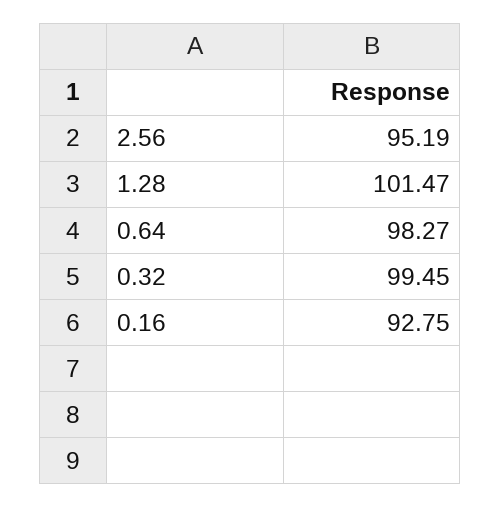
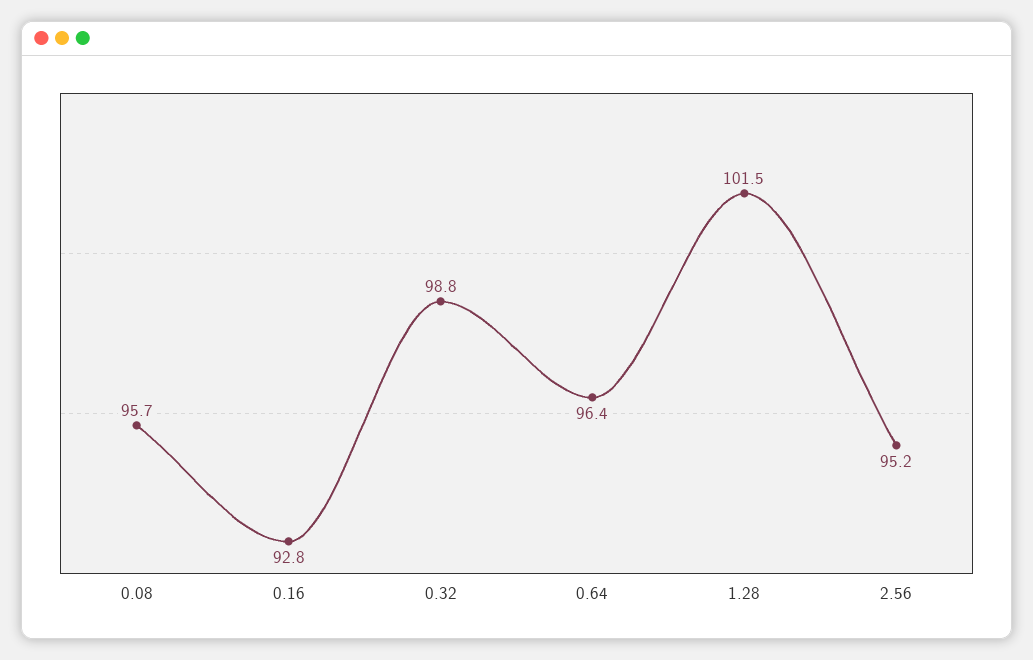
0.64: 98.27 -> 96.4
0.32: 99.45 -> 98.8
0.08: none -> 95.7

